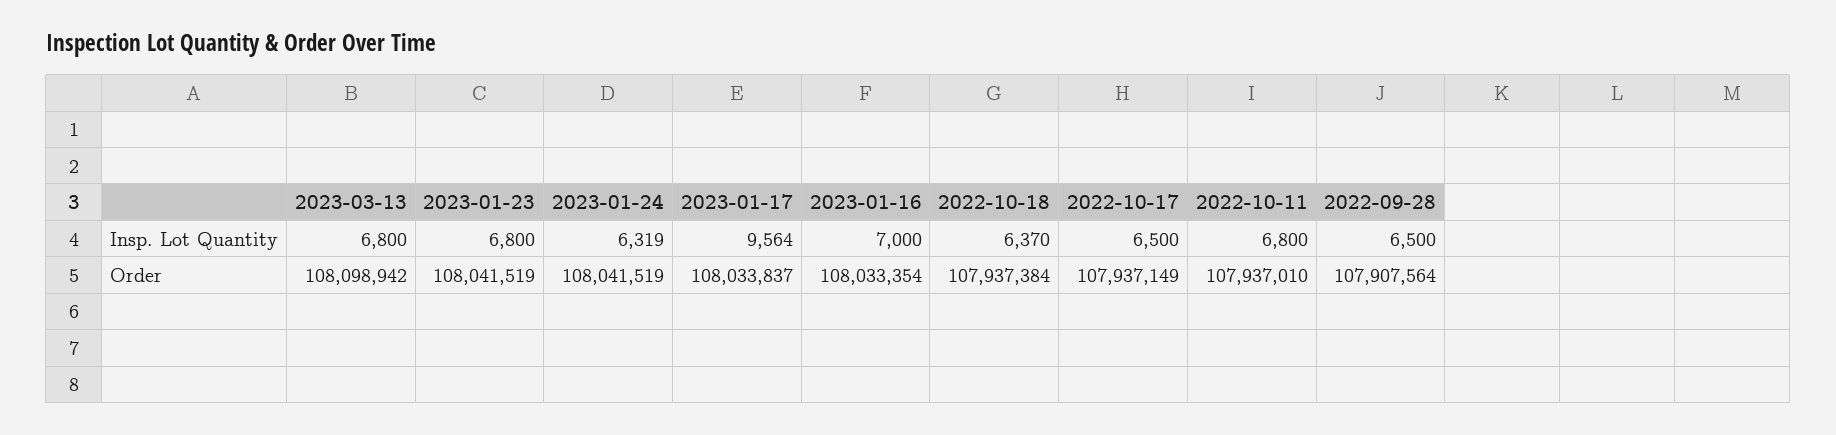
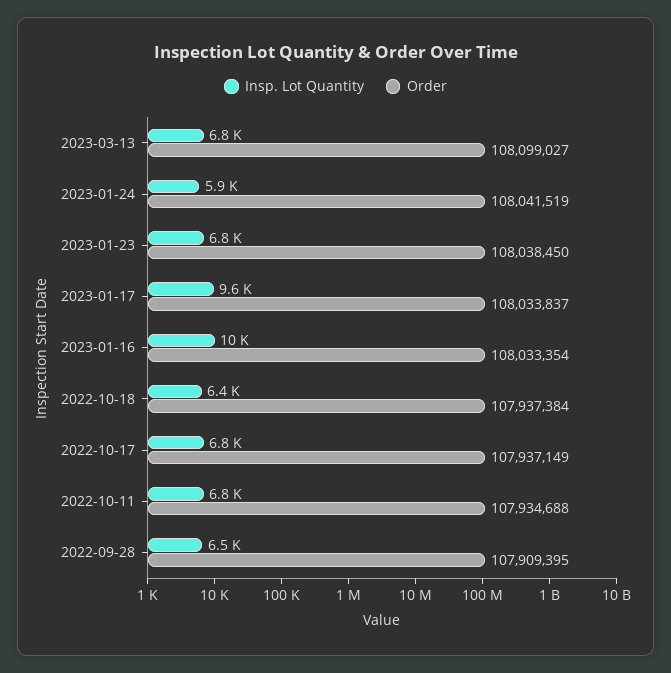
Insp. Lot Quantity, 2023-01-24: 6319 -> 5900
Insp. Lot Quantity, 2023-01-16: 7000 -> 10000
Insp. Lot Quantity, 2022-10-17: 6500 -> 6800
Order, 2023-03-13: 108098942 -> 108099027
Order, 2023-01-23: 108041519 -> 108038450
Order, 2022-10-11: 107937010 -> 107934688
Order, 2022-09-28: 107907564 -> 107909395

